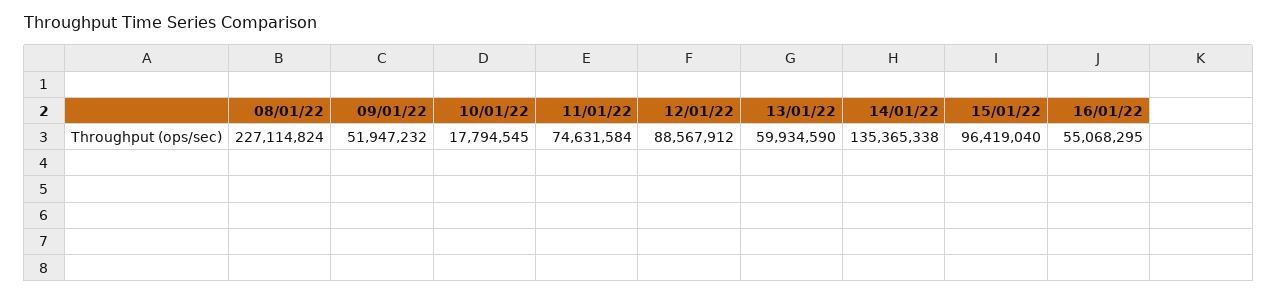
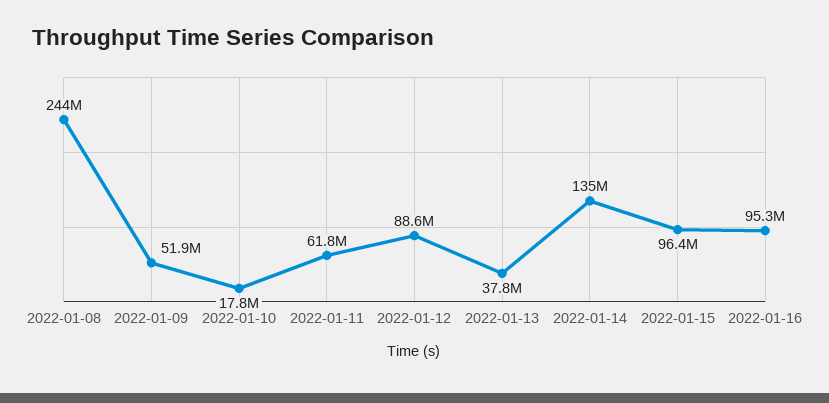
08/01/22: 227114824 -> 244000000
11/01/22: 74631584 -> 61800000
13/01/22: 59934590 -> 37800000
16/01/22: 55068295 -> 95300000

